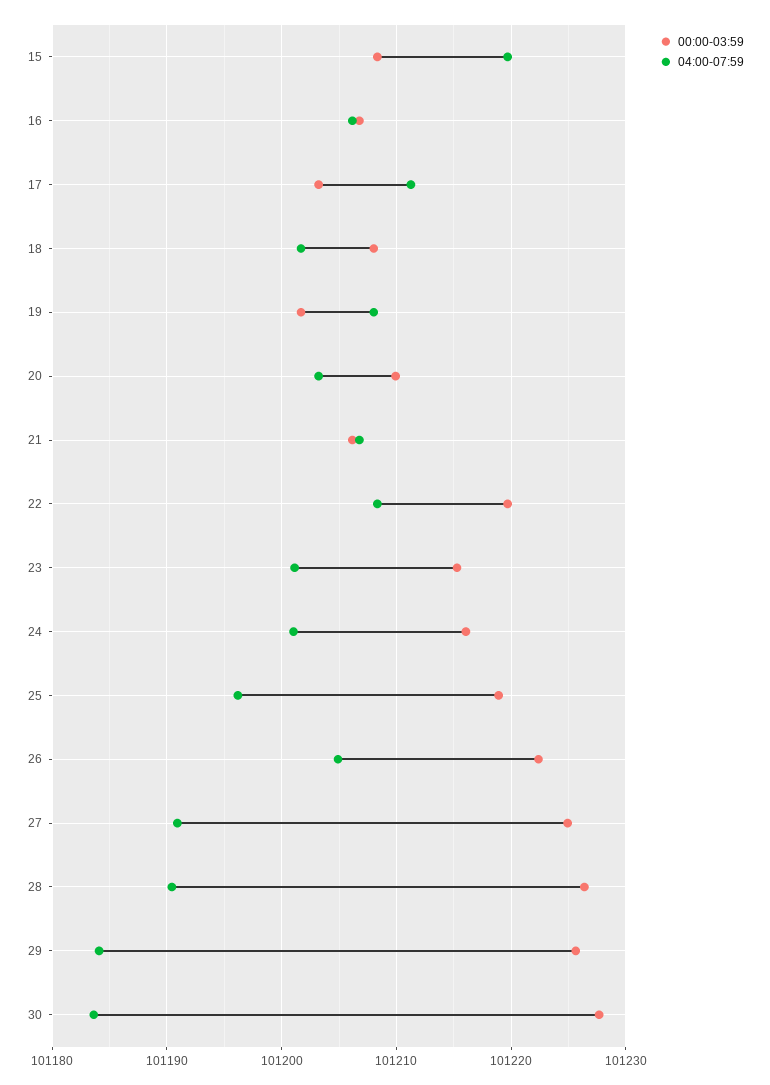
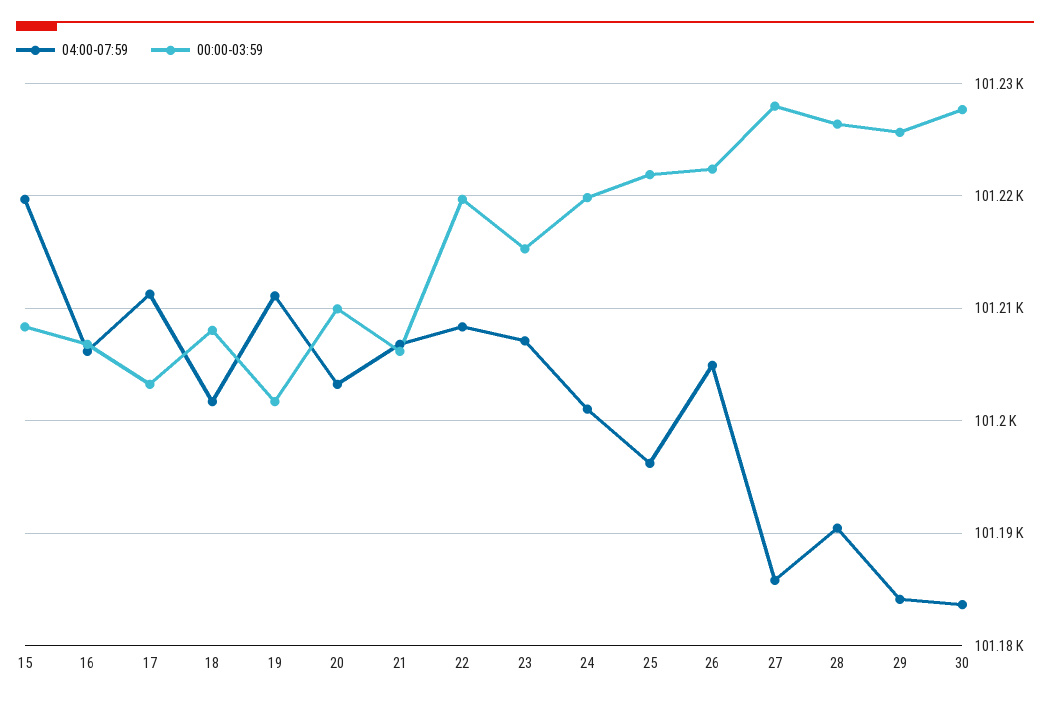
04:00-07:59, 19: 101208 -> 101211
04:00-07:59, 23: 101201 -> 101207
00:00-03:59, 24: 101216 -> 101220
00:00-03:59, 25: 101219 -> 101222
00:00-03:59, 27: 101225 -> 101228
04:00-07:59, 27: 101191 -> 101186

